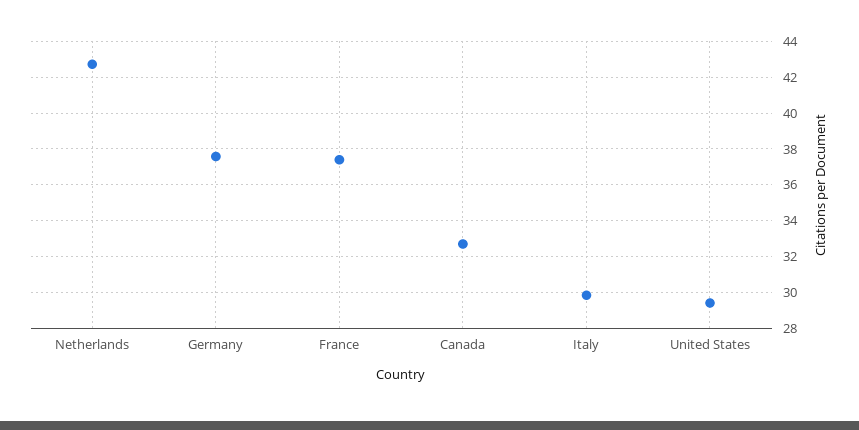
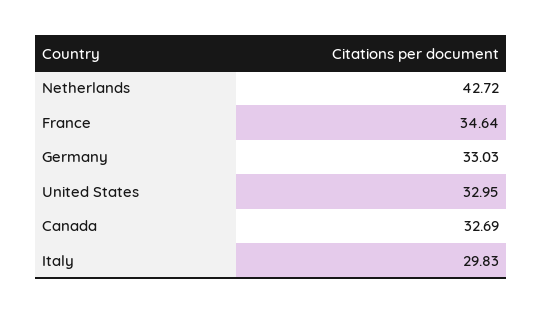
Germany: 37.5 -> 33.03
France: 37.5 -> 34.64
United States: 29.5 -> 32.95

